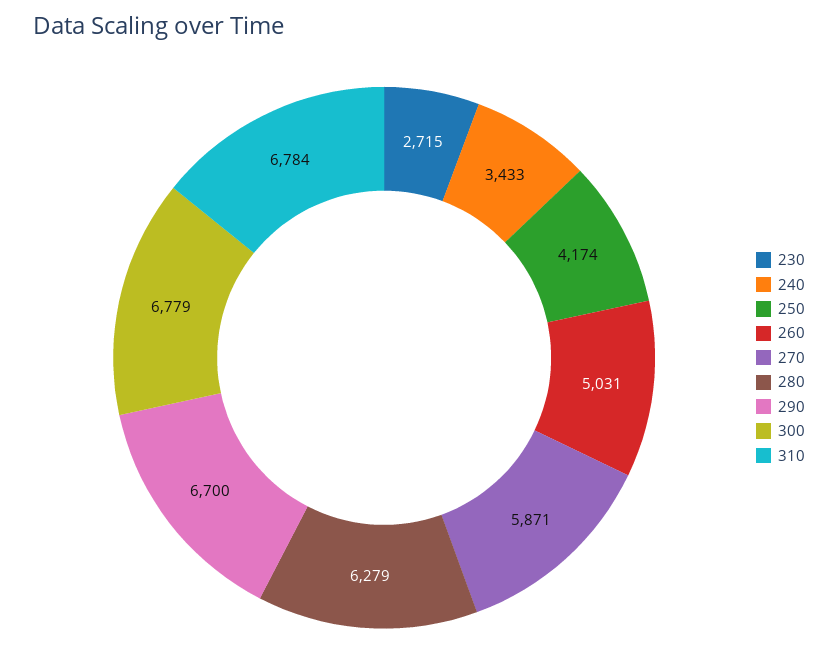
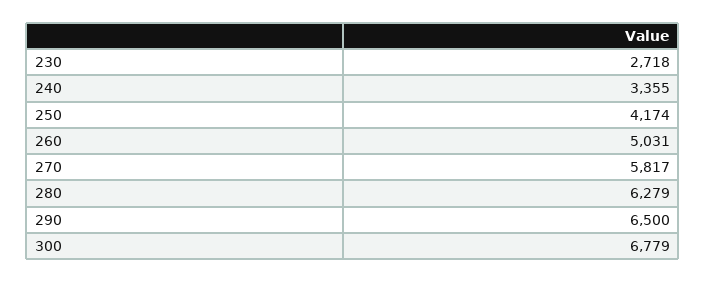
230: 2715 -> 2718
240: 3433 -> 3355
270: 5871 -> 5817
290: 6700 -> 6500
310: 6784 -> none

